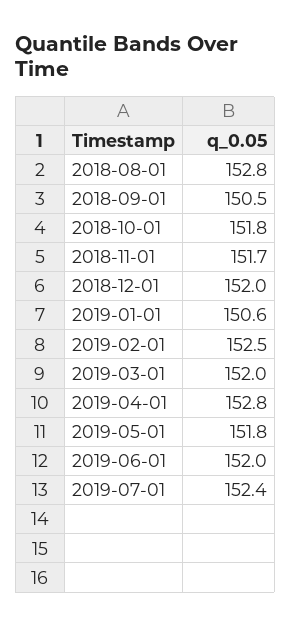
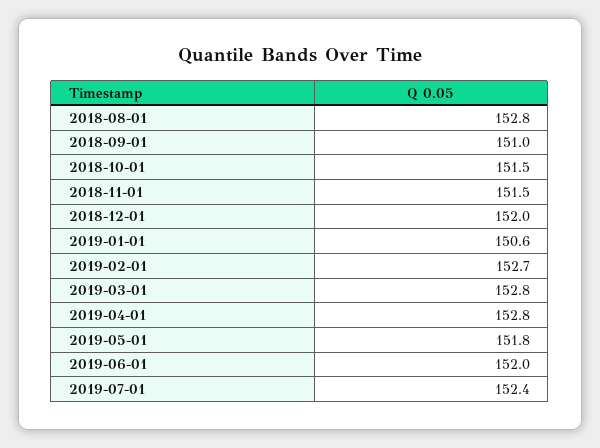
2018-09-01: 150.5 -> 151
2018-10-01: 151.8 -> 151.5
2018-11-01: 151.7 -> 151.5
2019-02-01: 152.5 -> 152.7
2019-03-01: 152 -> 152.8

